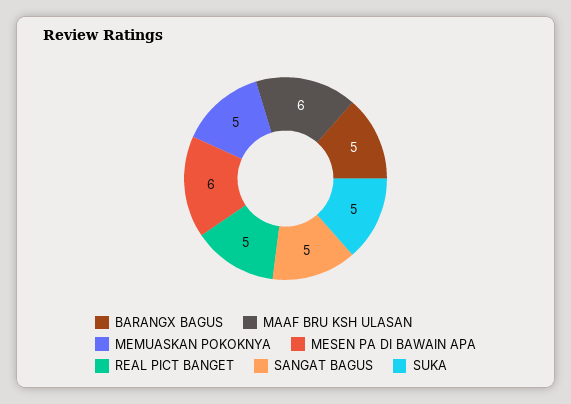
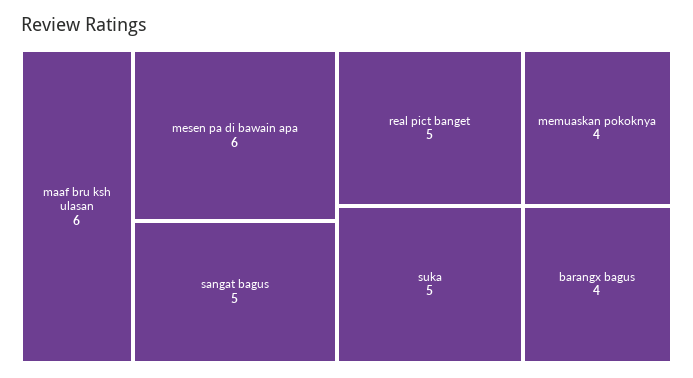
BARANGX BAGUS: 5 -> 4
MEMUASKAN POKOKNYA: 5 -> 4

